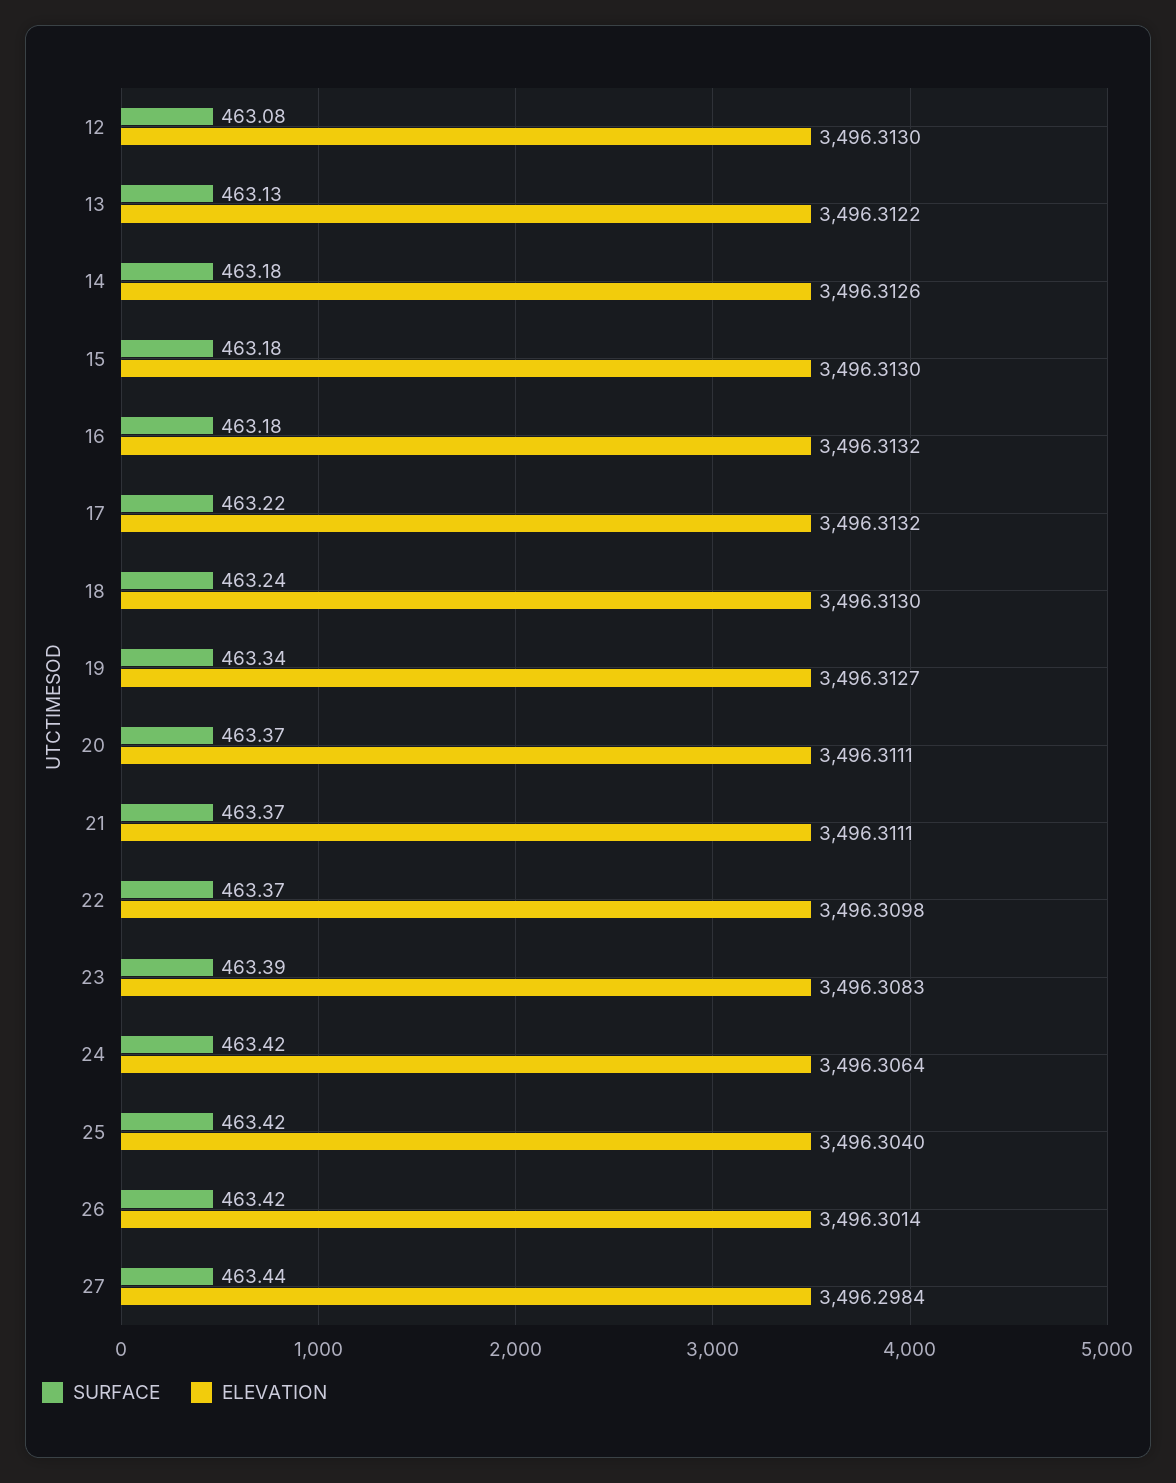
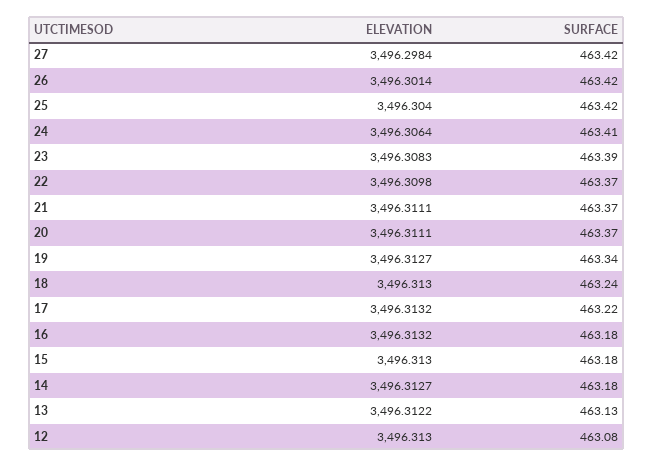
ELEVATION, 14: 3496.3126 -> 3496.3127
SURFACE, 24: 463.42 -> 463.41
SURFACE, 27: 463.44 -> 463.42

